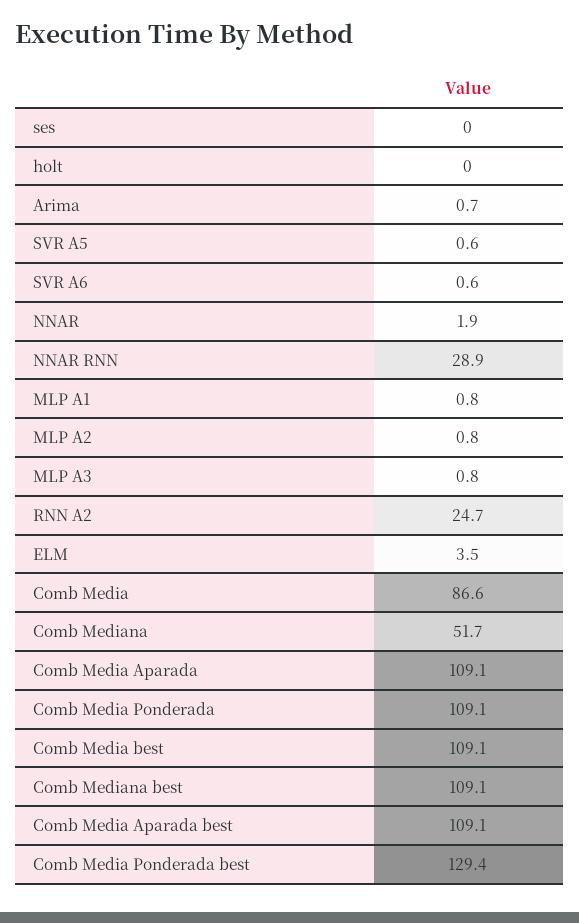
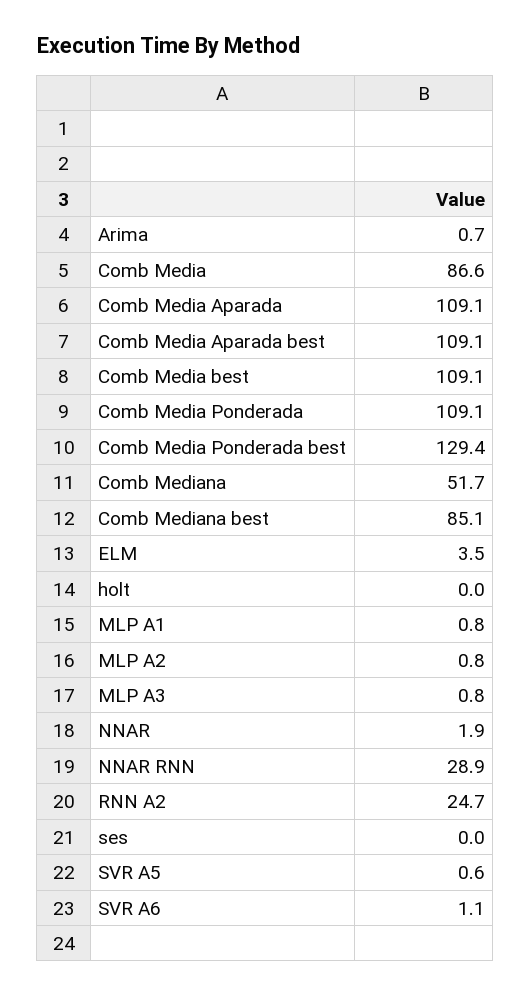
SVR A6: 0.6 -> 1.1
Comb Mediana best: 109.1 -> 85.1

